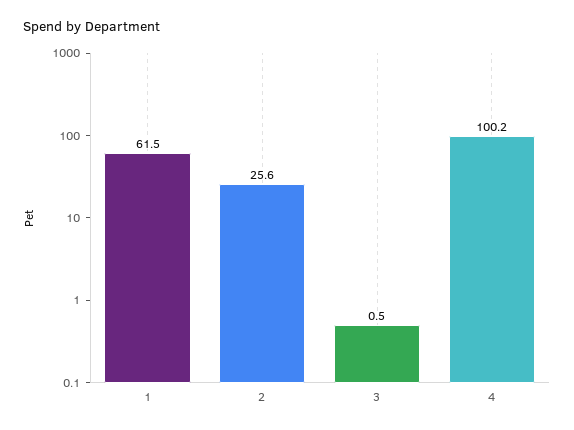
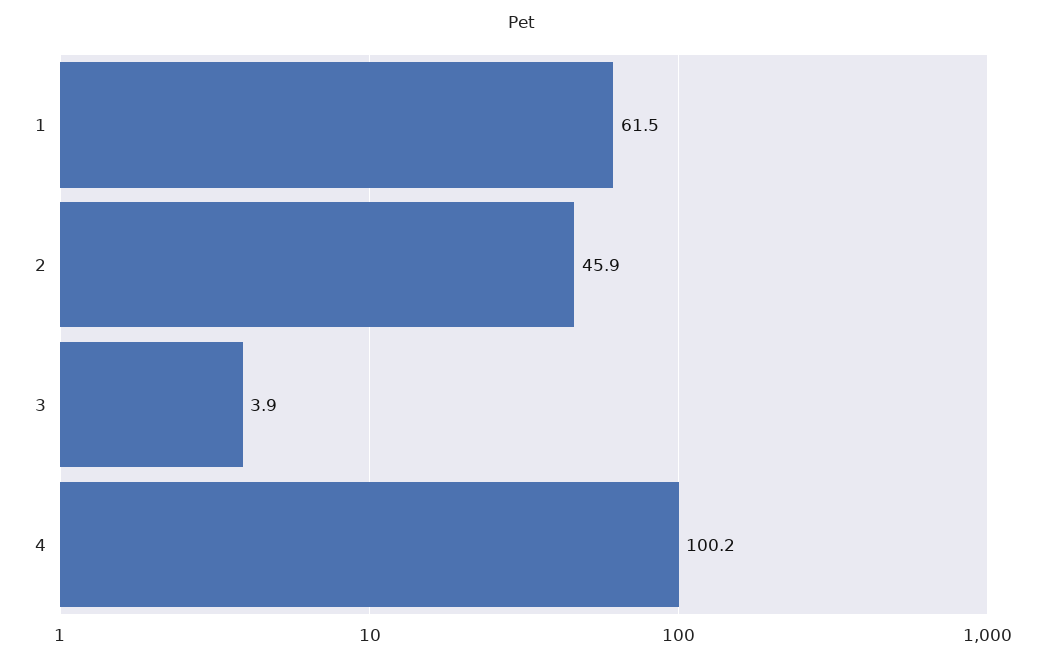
2: 25.6 -> 45.9
3: 0.5 -> 3.9

